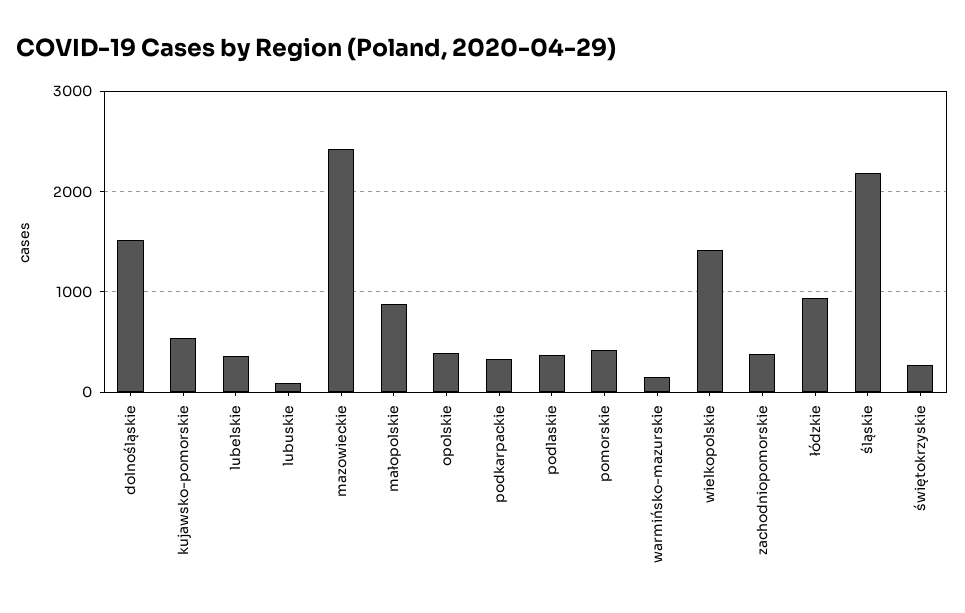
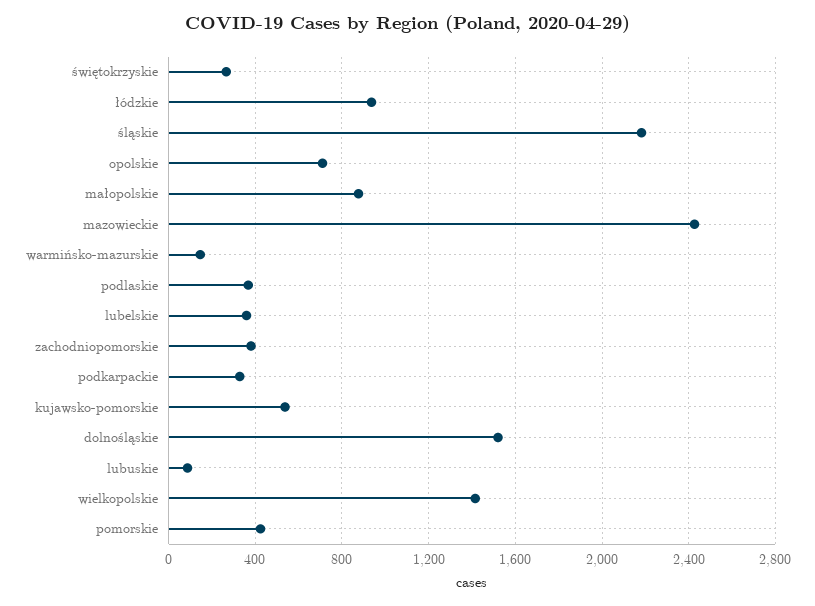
opolskie: 400 -> 700

